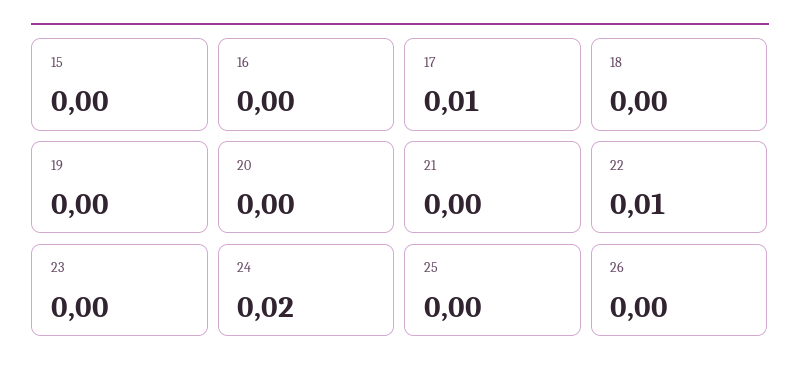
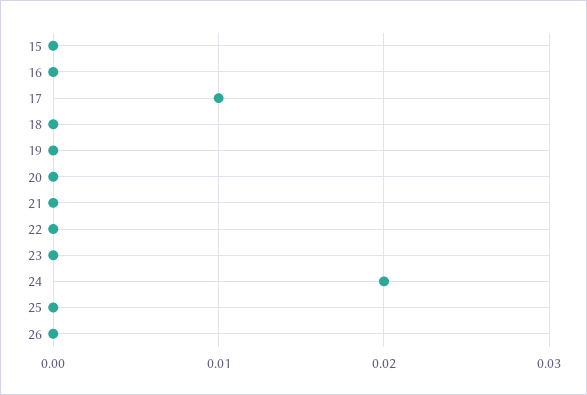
22: 0.01 -> 0

